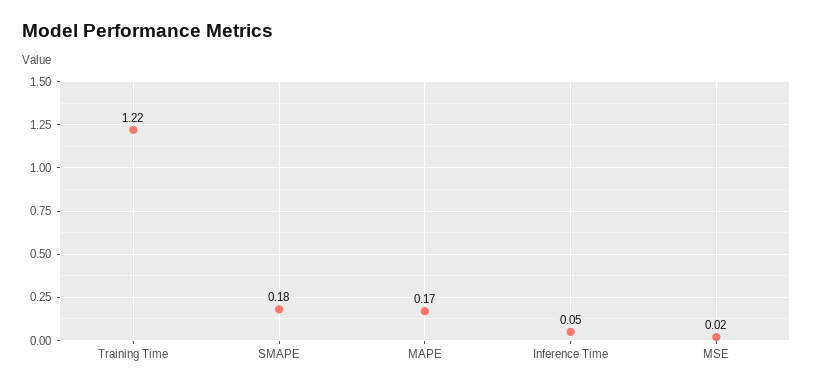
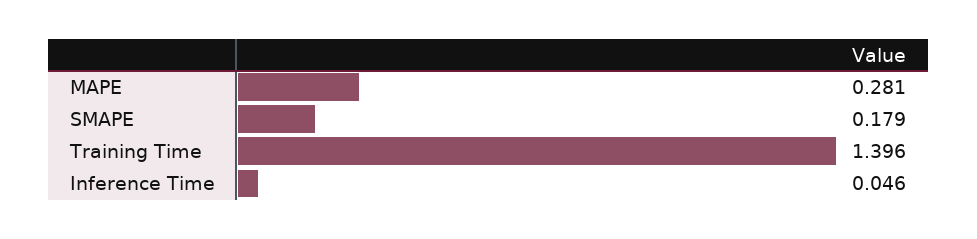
Training Time: 1.22 -> 1.396
MAPE: 0.17 -> 0.281
MSE: 0.02 -> none

